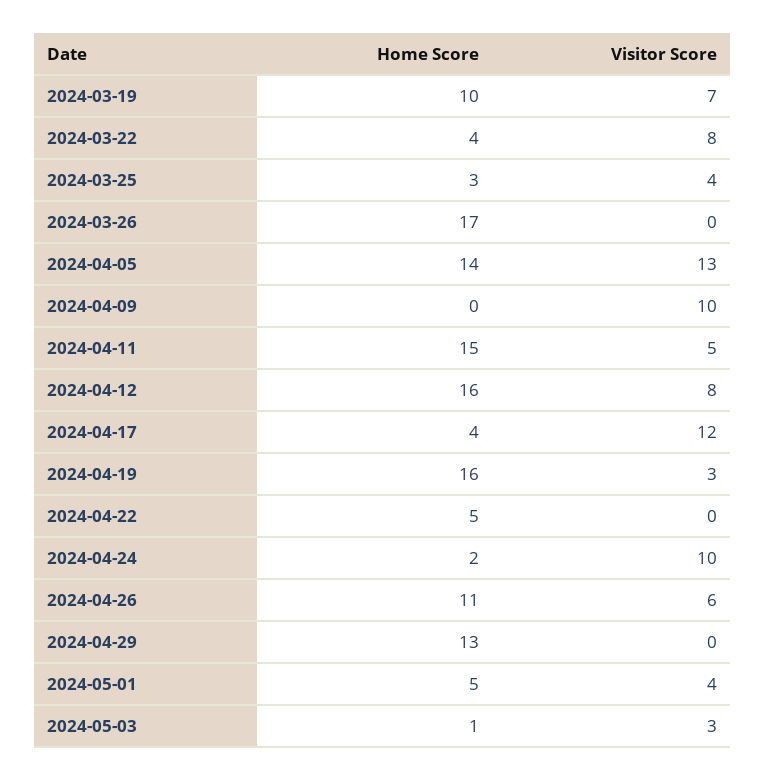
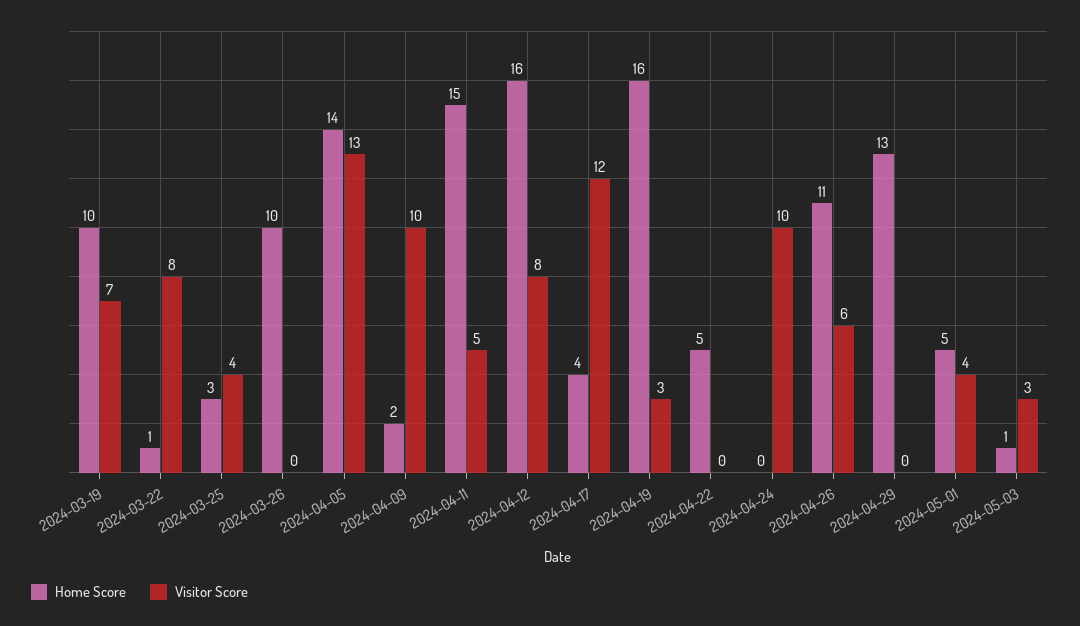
Home Score, 2024-03-22: 4 -> 1
Home Score, 2024-03-26: 17 -> 10
Home Score, 2024-04-09: 0 -> 2
Home Score, 2024-04-24: 2 -> 0

